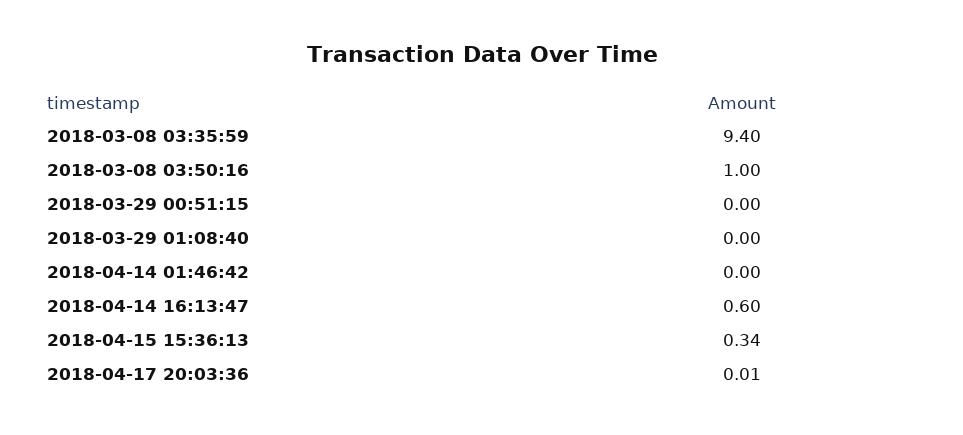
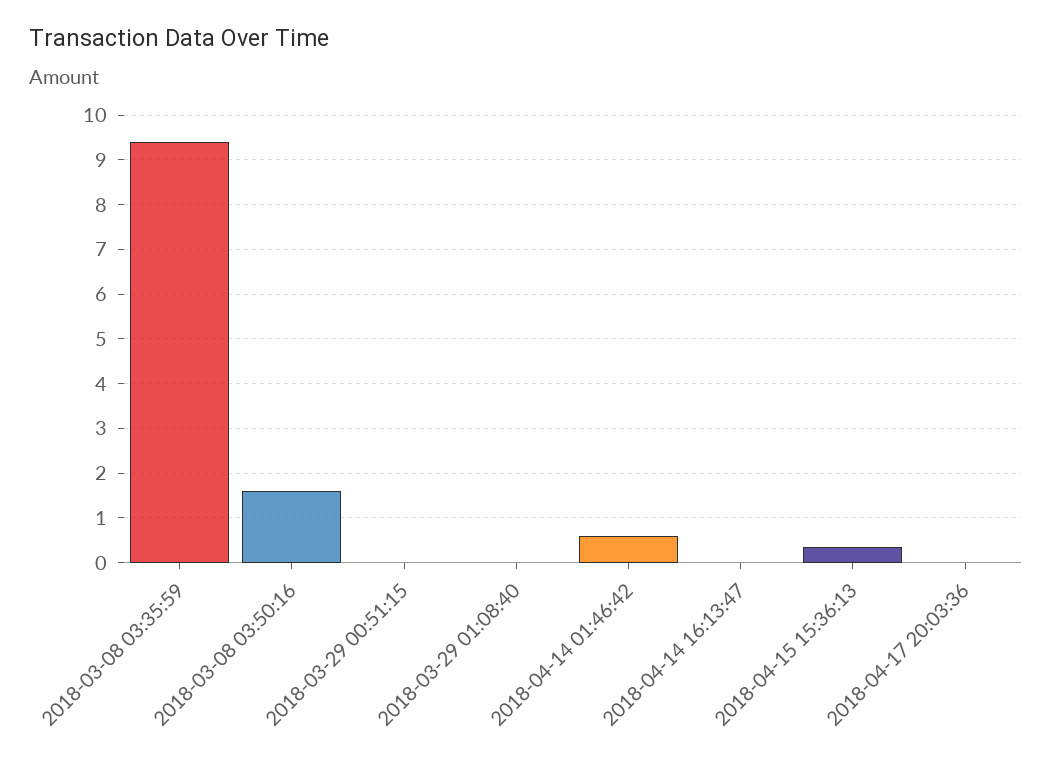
2018-03-08 03:50:16: 1 -> 1.6
2018-04-14 01:46:42: 0 -> 0.6
2018-04-14 16:13:47: 0.6 -> 0

